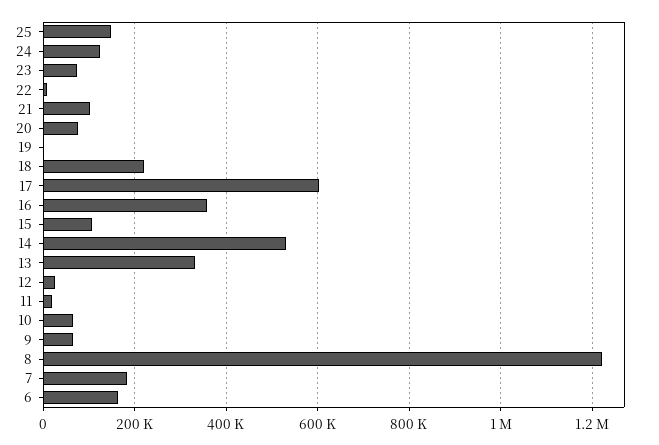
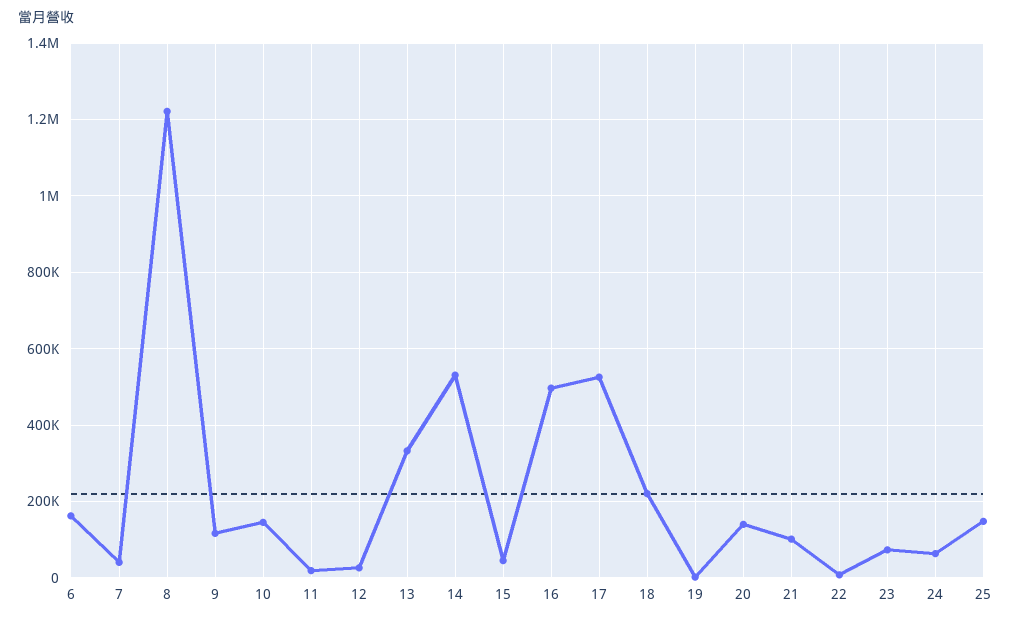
24: 120000 -> 60000
20: 80000 -> 140000
17: 600000 -> 520000
16: 360000 -> 500000
15: 100000 -> 40000
10: 60000 -> 140000
9: 60000 -> 120000
7: 180000 -> 40000

